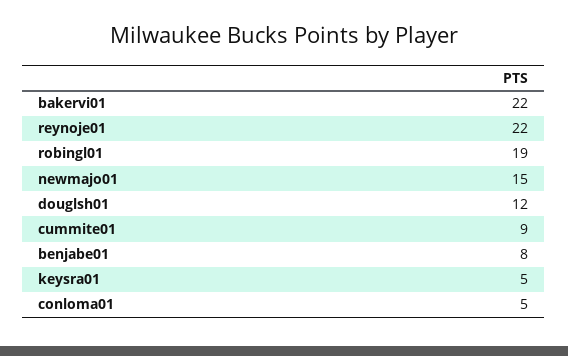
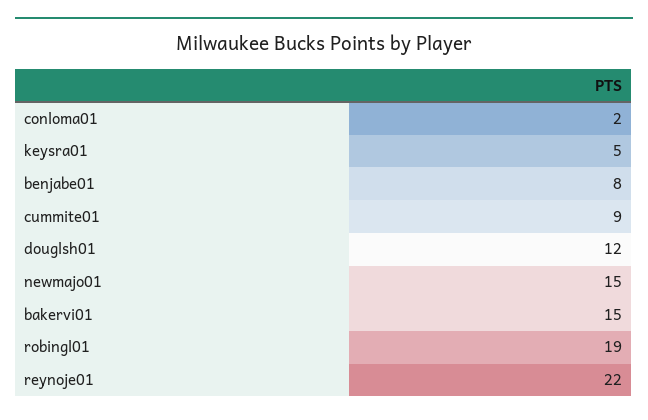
bakervi01: 22 -> 15
conloma01: 5 -> 2

